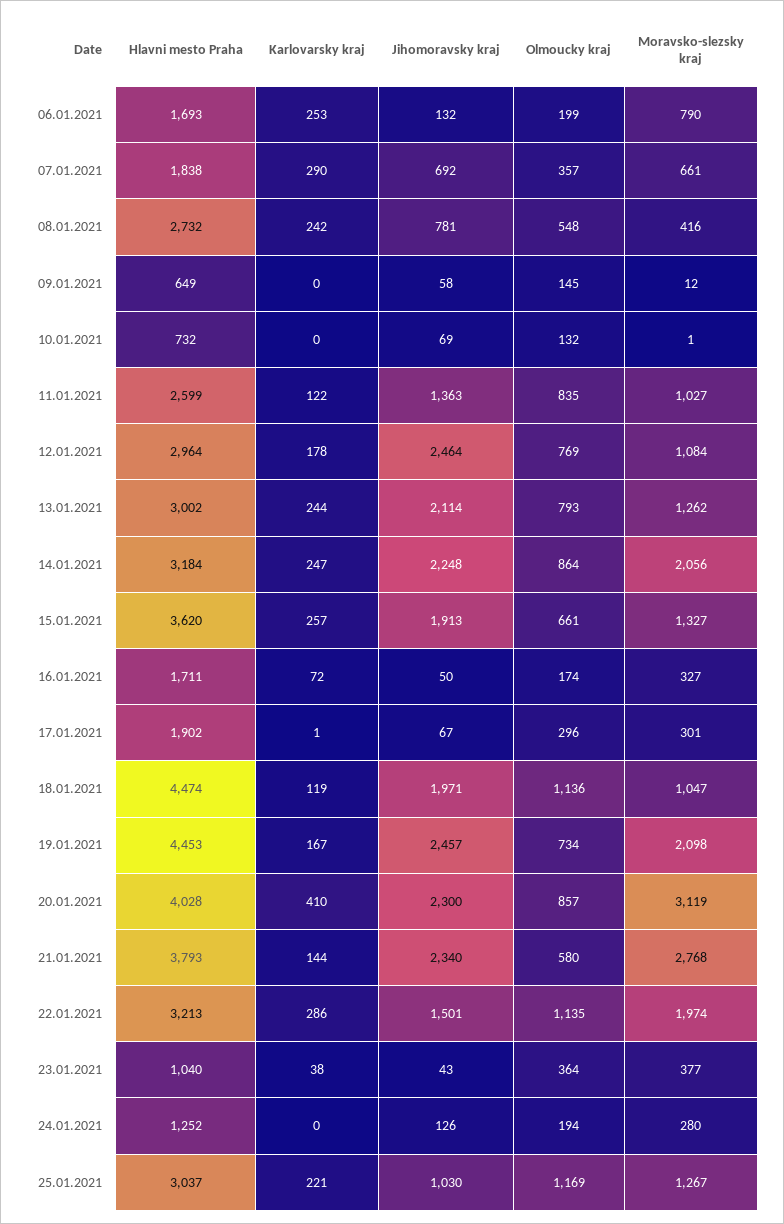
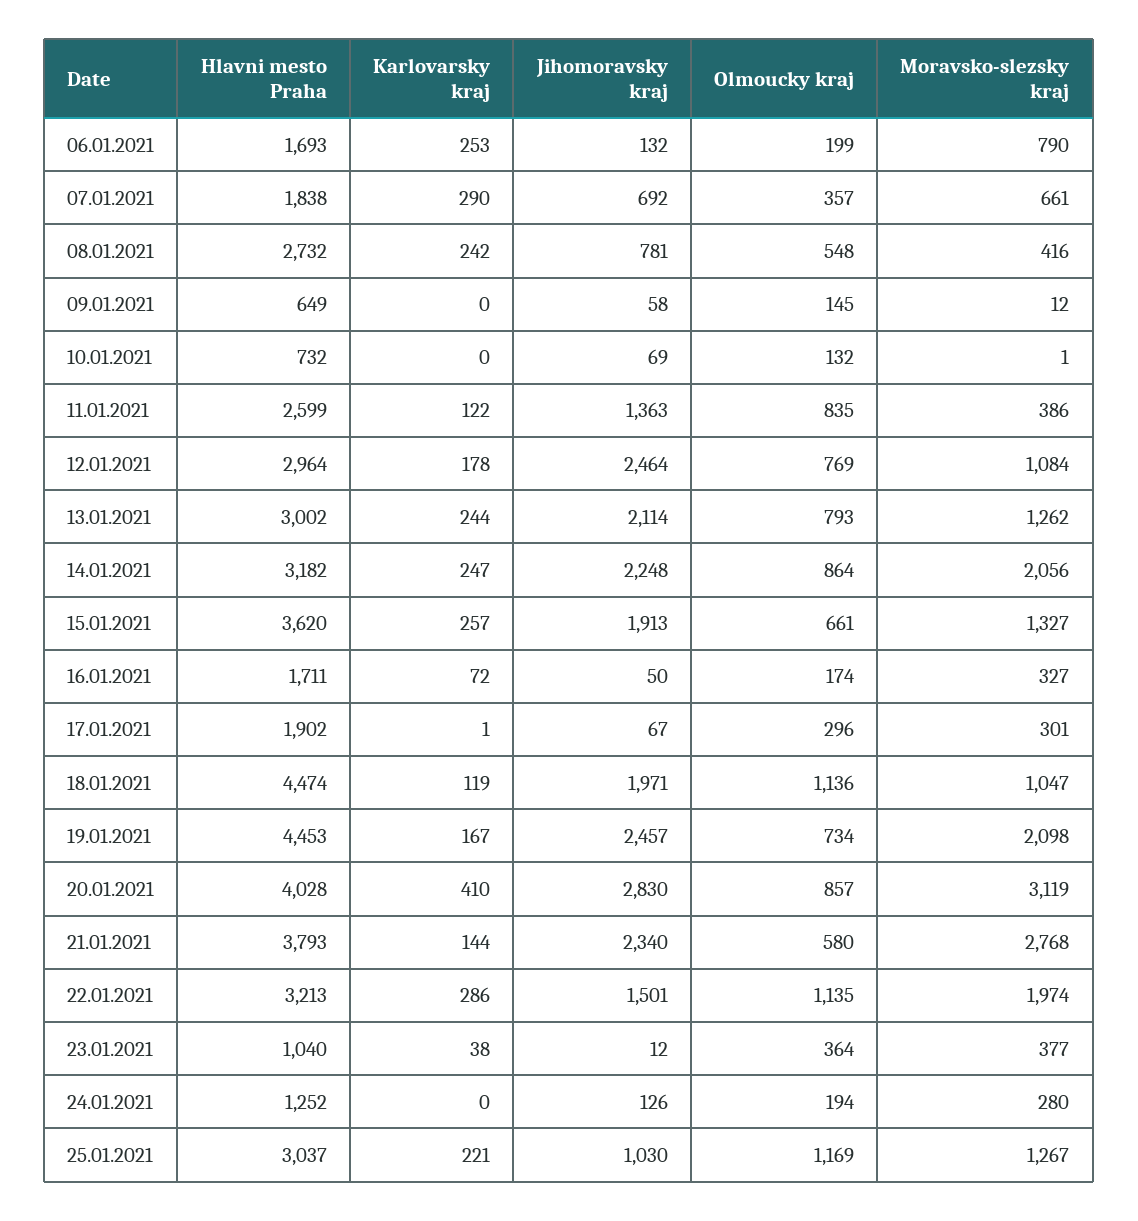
Moravsko-slezsky kraj, 11.01.2021: 1027 -> 386
Hlavni mesto Praha, 14.01.2021: 3184 -> 3182
Jihomoravsky kraj, 20.01.2021: 2300 -> 2830
Jihomoravsky kraj, 23.01.2021: 43 -> 12

